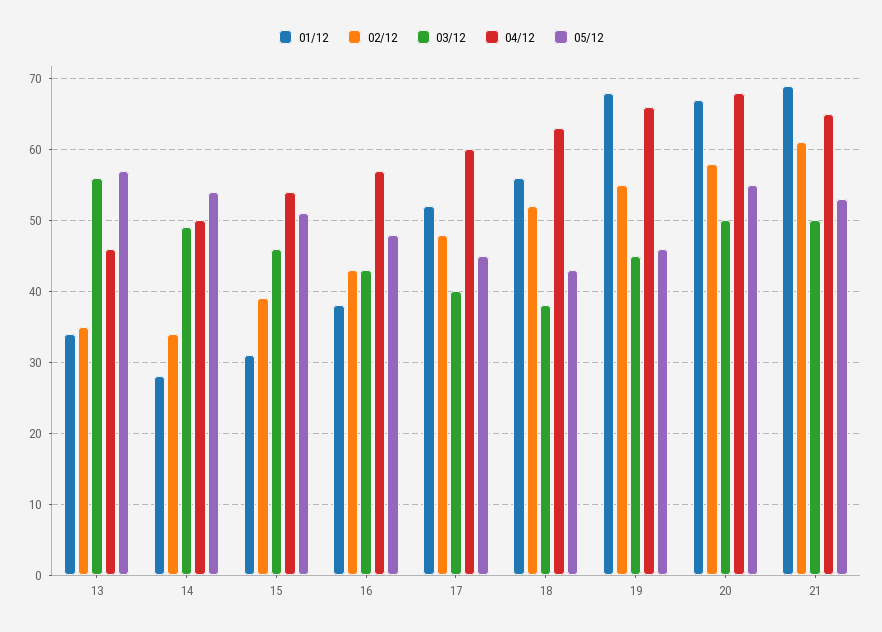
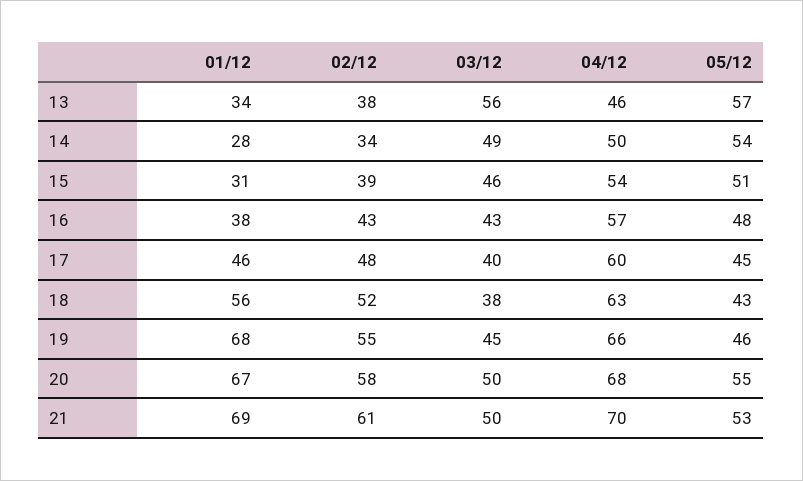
02/12, 13: 35 -> 38
01/12, 17: 52 -> 46
04/12, 21: 65 -> 70

